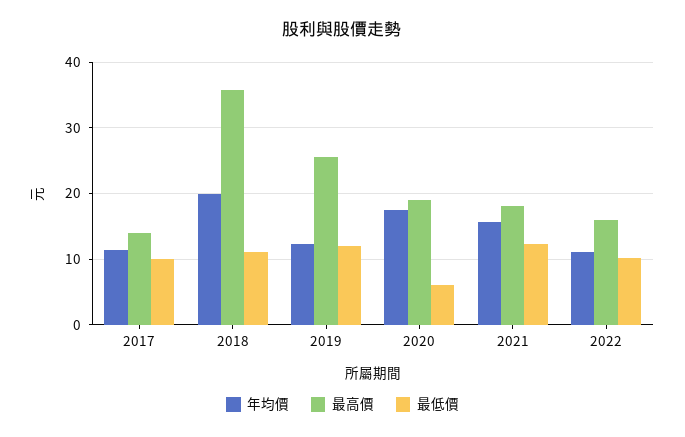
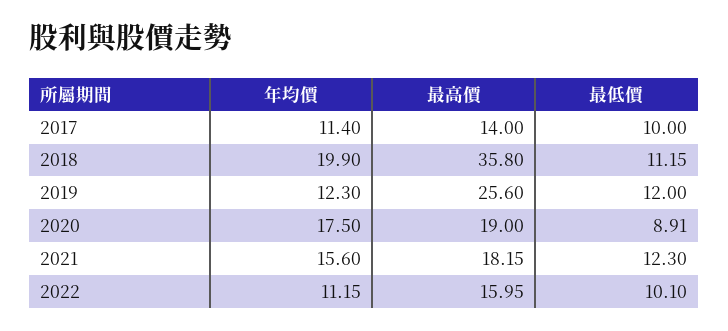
最低價, 2020: 6 -> 8.91

